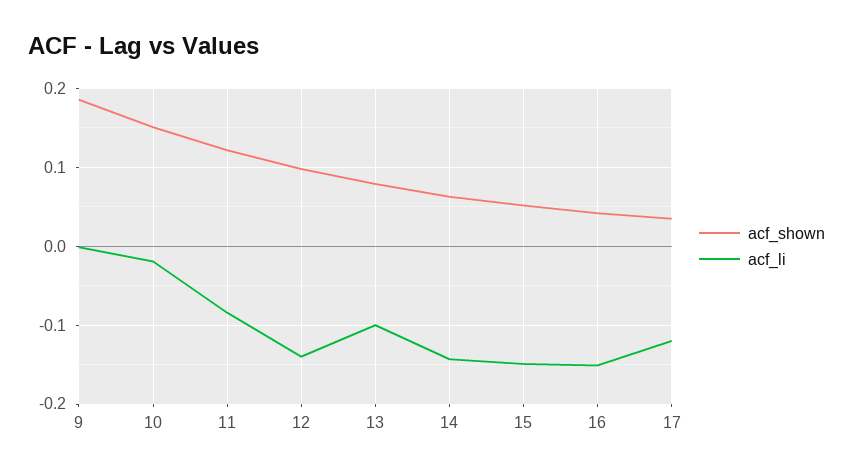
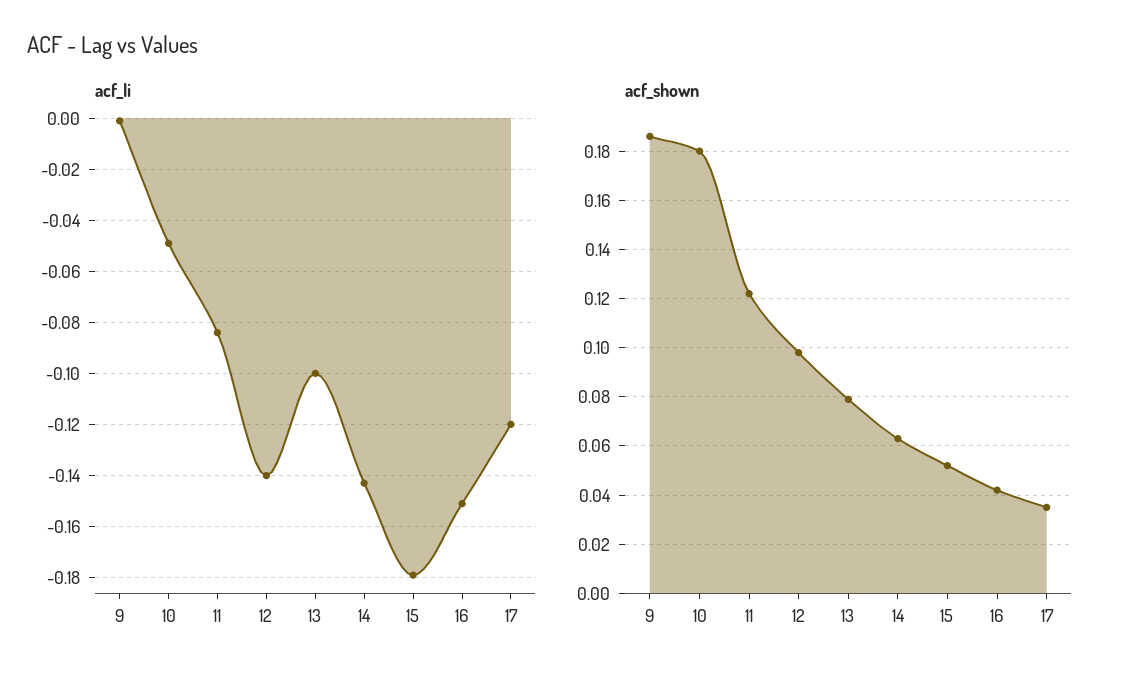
acf_shown, 10: 0.15 -> 0.18
acf_li, 10: -0.02 -> -0.05
acf_li, 15: -0.15 -> -0.18

